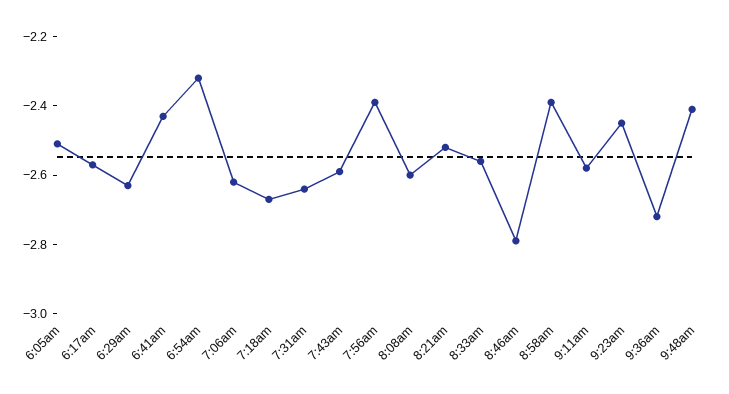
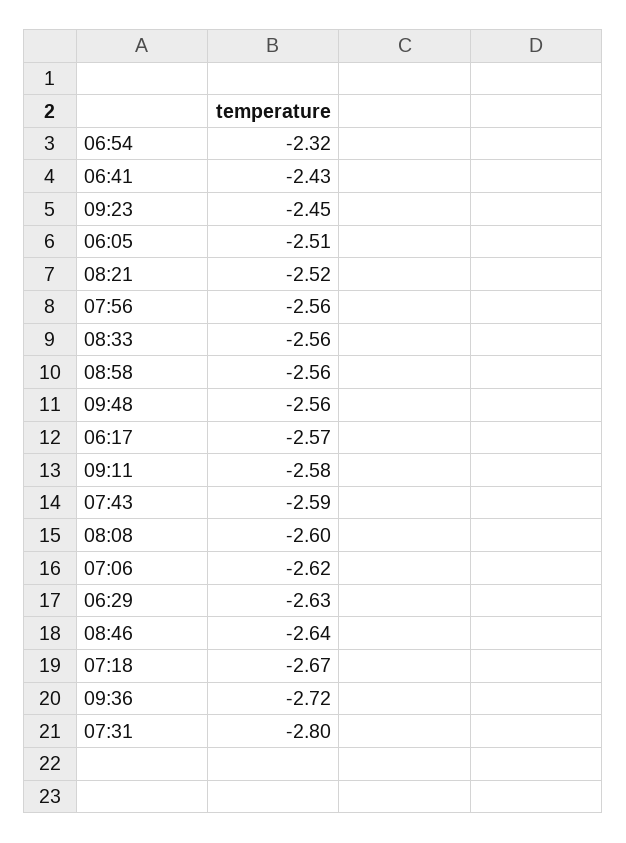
7:31am: -2.65 -> -2.8
7:56am: -2.4 -> -2.56
8:46am: -2.8 -> -2.64
8:58am: -2.4 -> -2.56
9:48am: -2.4 -> -2.56

